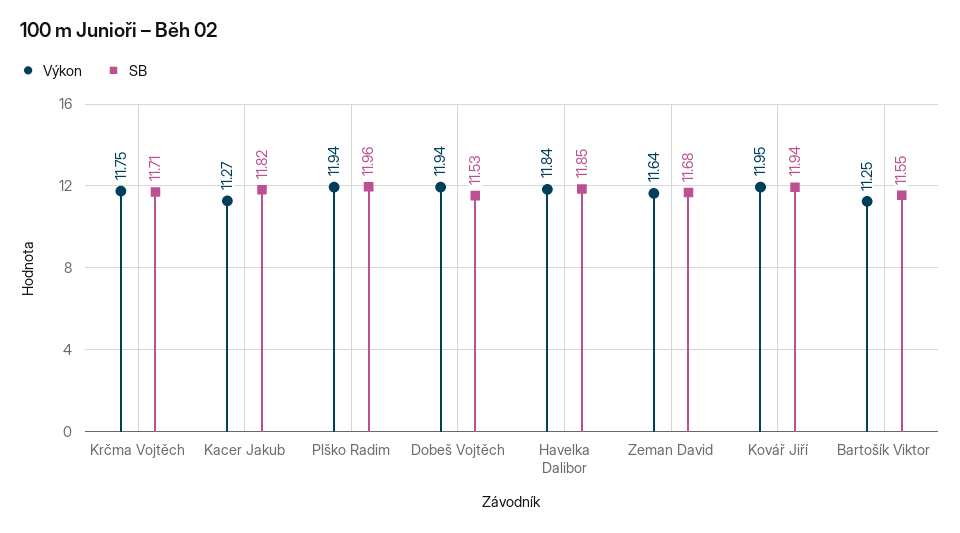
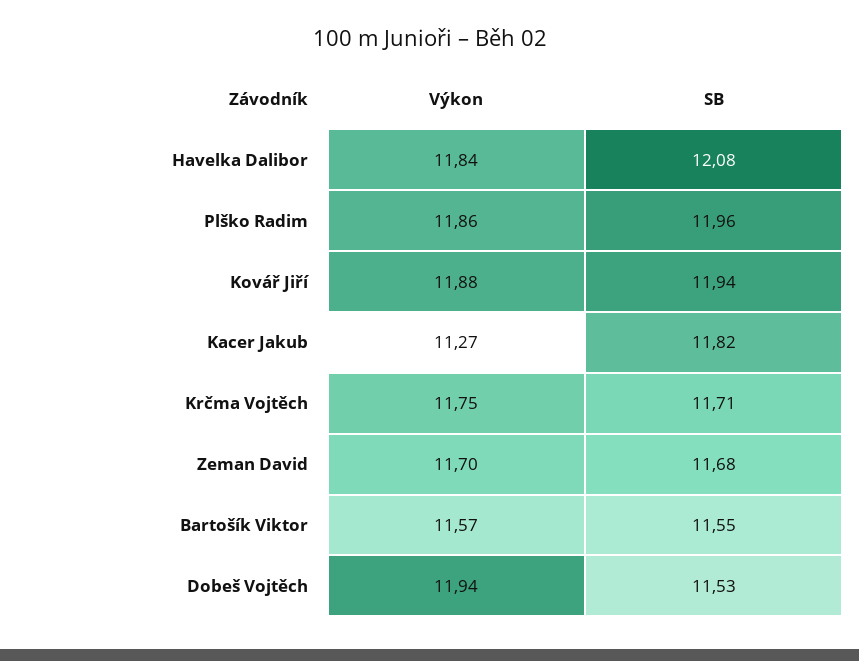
Výkon, Plško Radim: 11.94 -> 11.86
SB, Havelka Dalibor: 11.85 -> 12.08
Výkon, Zeman David: 11.64 -> 11.7
Výkon, Kovář Jiří: 11.95 -> 11.88
Výkon, Bartošík Viktor: 11.25 -> 11.57

